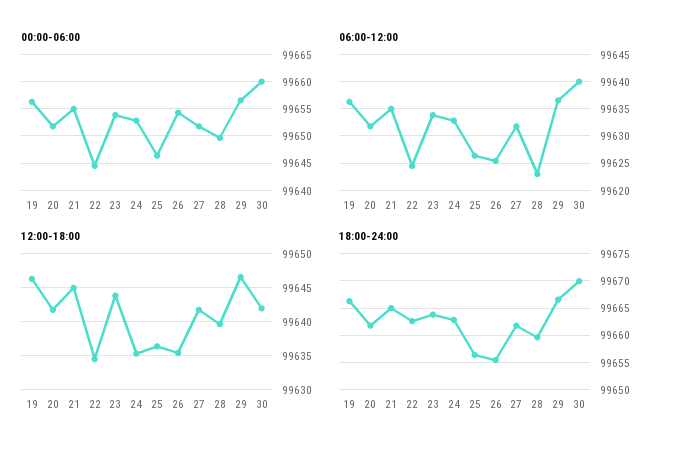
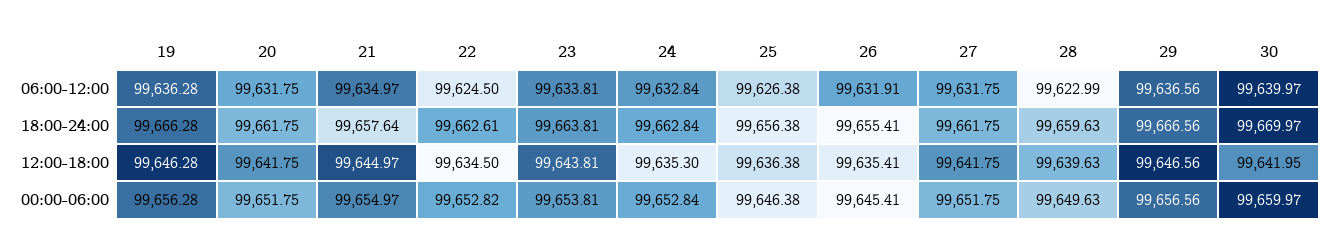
00:00-06:00, 22: 99645 -> 99652.82
00:00-06:00, 26: 99655 -> 99645.41
06:00-12:00, 26: 99625 -> 99631.91
18:00-24:00, 21: 99665 -> 99657.64

